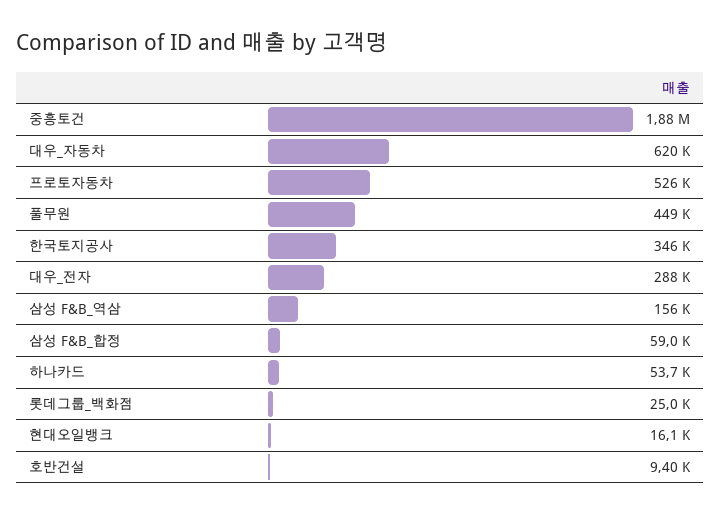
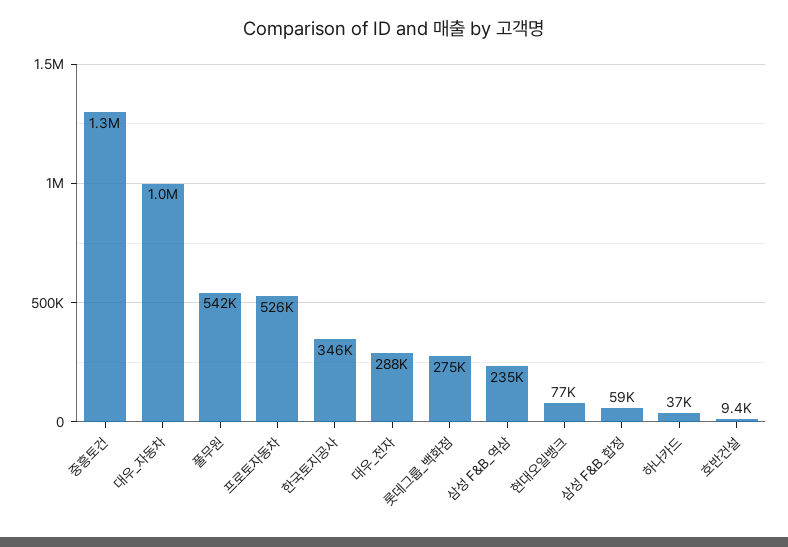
중흥토건: 1880000 -> 1300000
대우_자동차: 620000 -> 1000000
풀무원: 449000 -> 542000
삼성 F&B_역삼: 156000 -> 235000
하나카드: 53700 -> 37000
롯데그룹_백화점: 25000 -> 275000
현대오일뱅크: 16100 -> 77000

